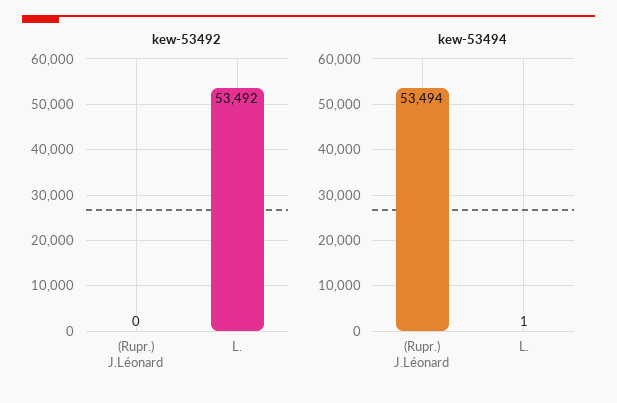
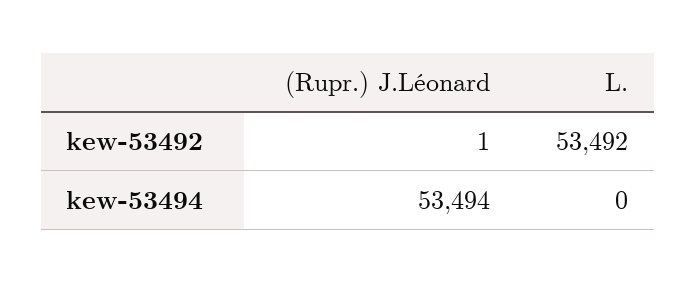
kew-53492, (Rupr.) J.Léonard: 0 -> 1
kew-53494, L.: 1 -> 0

